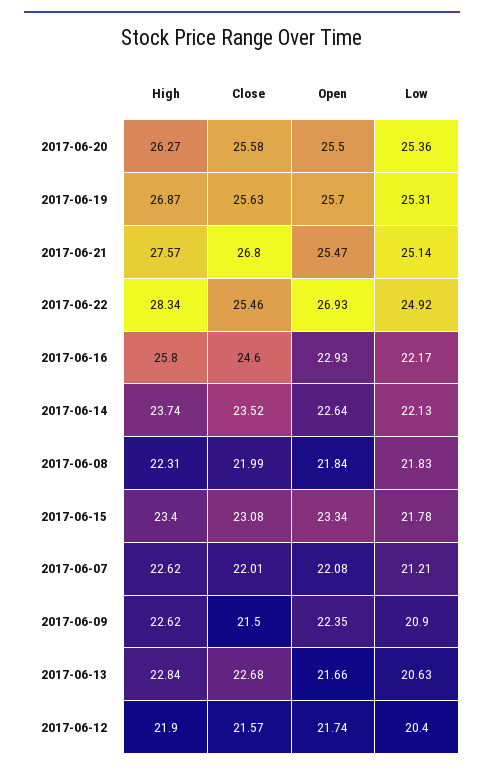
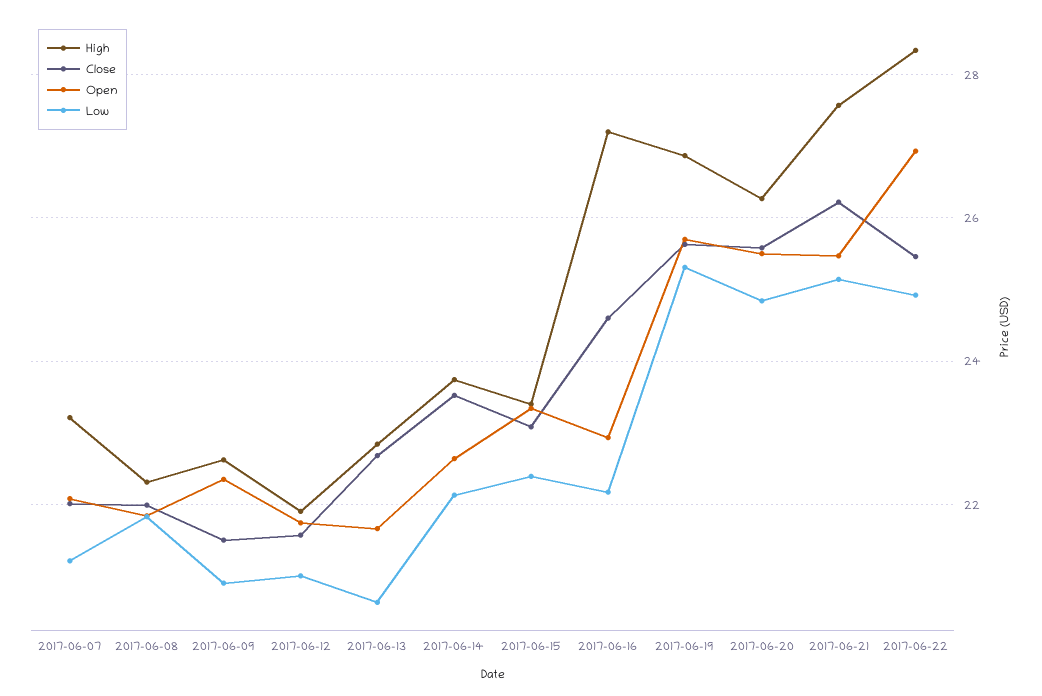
Low, 2017-06-20: 25.36 -> 24.8
Close, 2017-06-21: 26.8 -> 26.2
High, 2017-06-16: 25.8 -> 27.2
Low, 2017-06-15: 21.78 -> 22.4
High, 2017-06-07: 22.62 -> 23.2
Low, 2017-06-12: 20.4 -> 21

